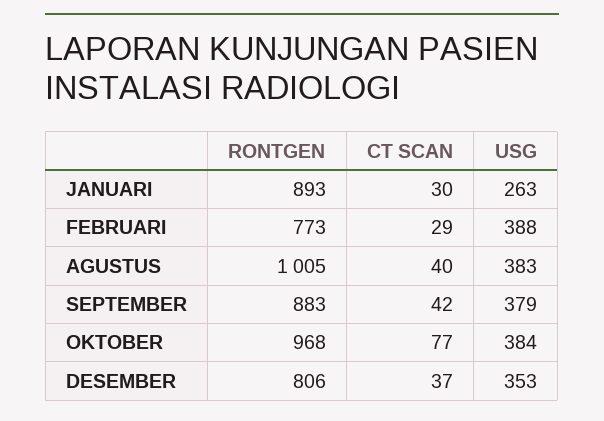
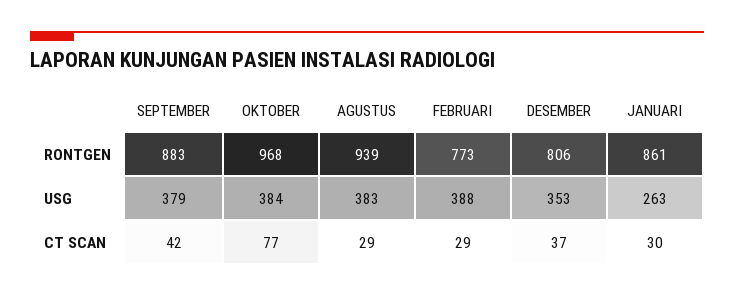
RONTGEN, JANUARI: 893 -> 861
RONTGEN, AGUSTUS: 1005 -> 939
CT SCAN, AGUSTUS: 40 -> 29

